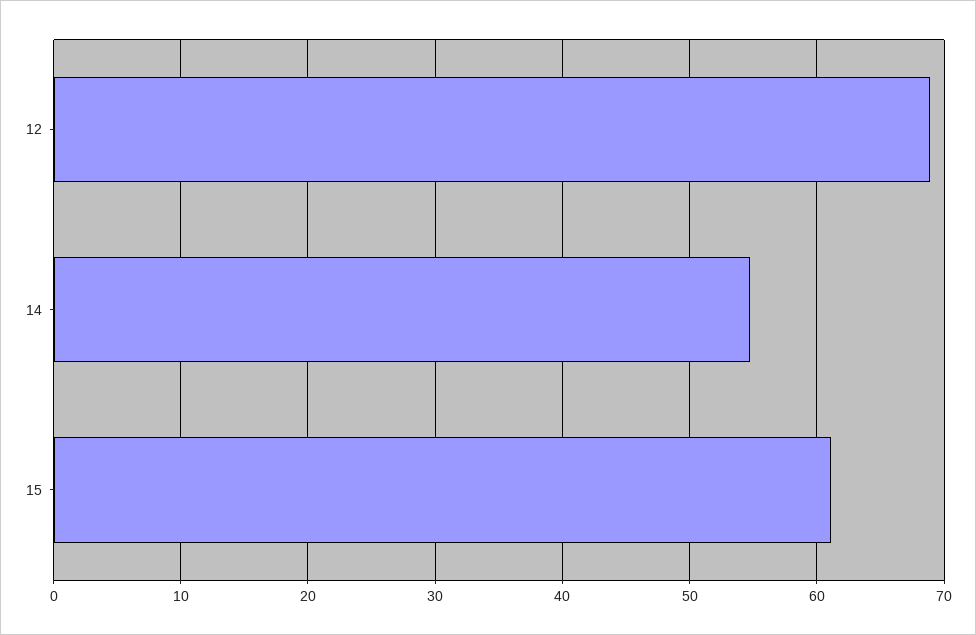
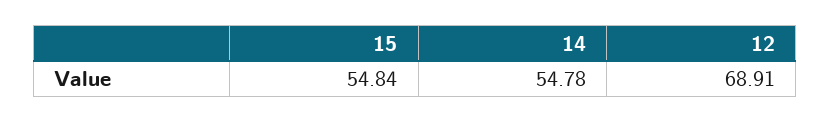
15: 61 -> 54.84

